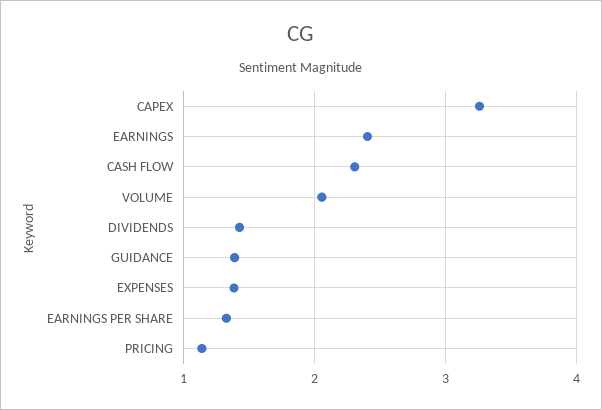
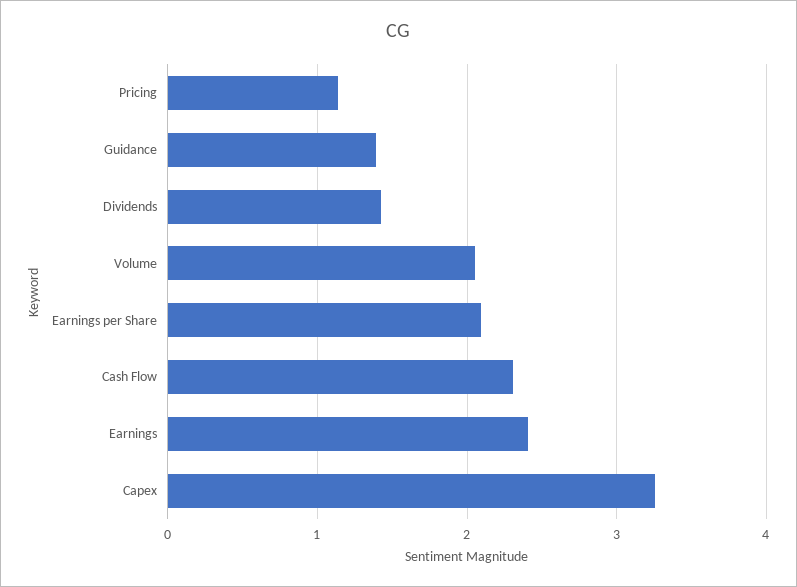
EXPENSES: 1.4 -> none
EARNINGS PER SHARE: 1.3 -> 2.1

